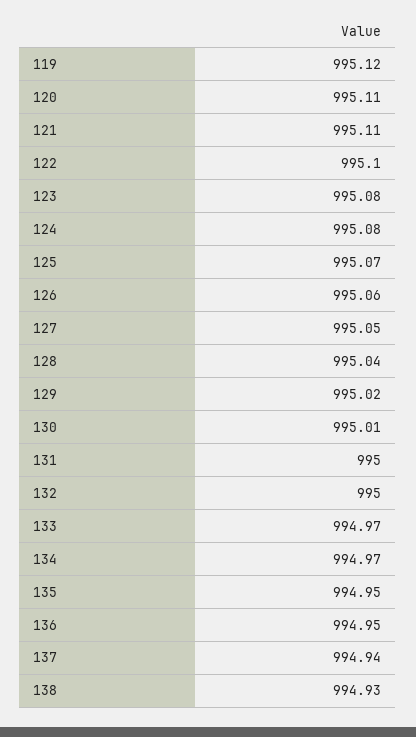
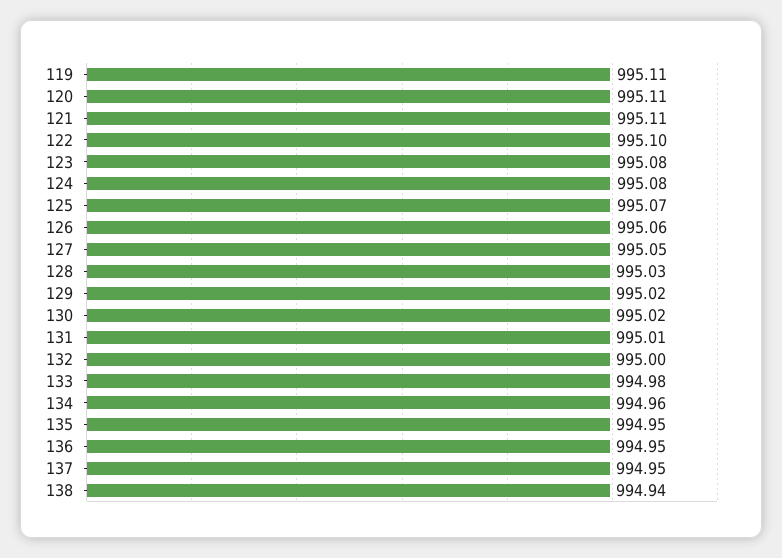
119: 995.12 -> 995.11
128: 995.04 -> 995.03
130: 995.01 -> 995.02
131: 995 -> 995.01
133: 994.97 -> 994.98
134: 994.97 -> 994.96
137: 994.94 -> 994.95
138: 994.93 -> 994.94

